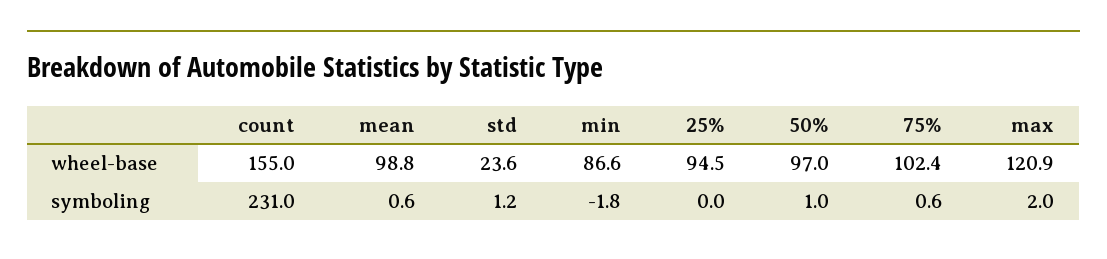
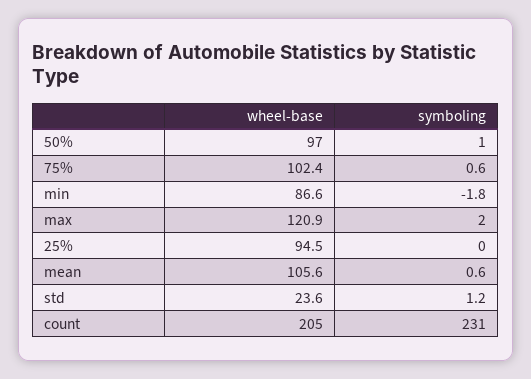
count, wheel-base: 155 -> 205
mean, wheel-base: 98.8 -> 105.6

